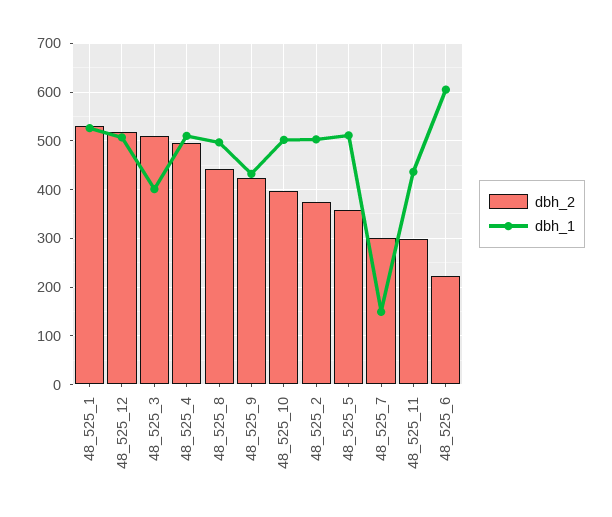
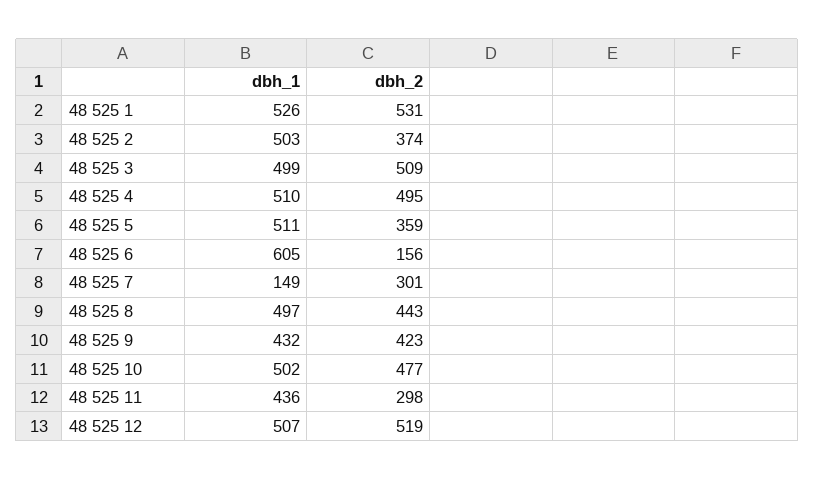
dbh_1, 48_525_3: 400 -> 499
dbh_2, 48_525_10: 400 -> 477
dbh_2, 48_525_6: 220 -> 156

